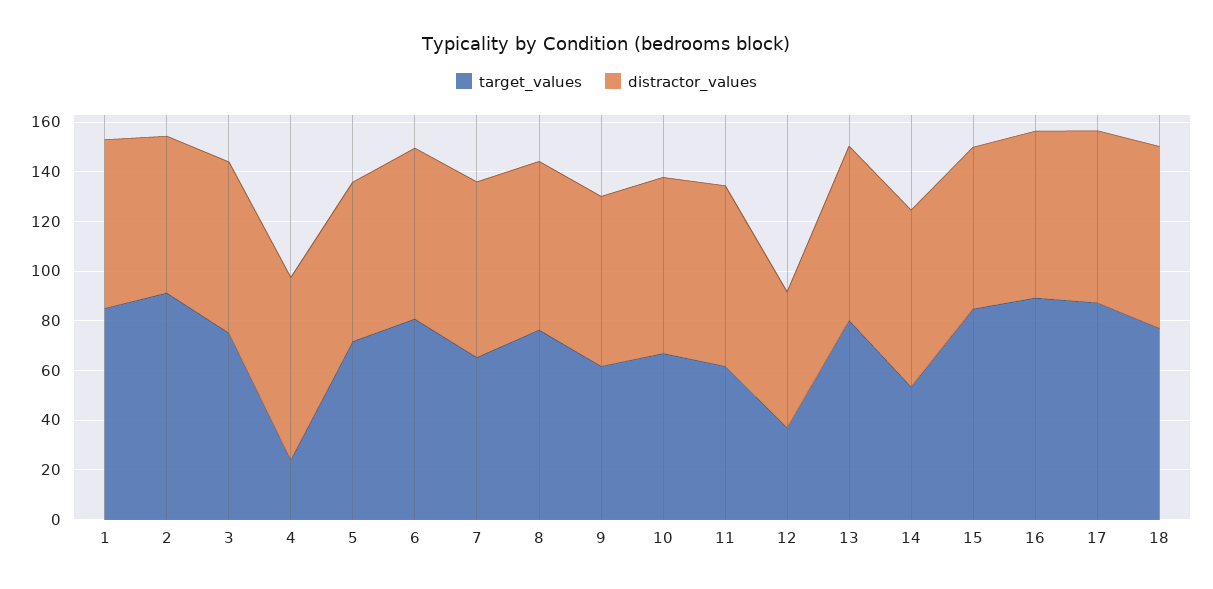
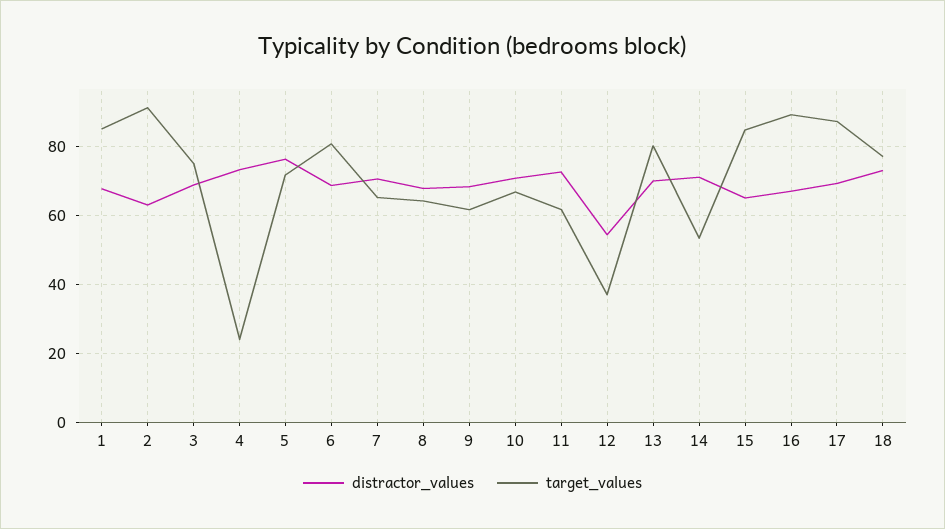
distractor_values, 5: 65 -> 76
target_values, 8: 75 -> 64

